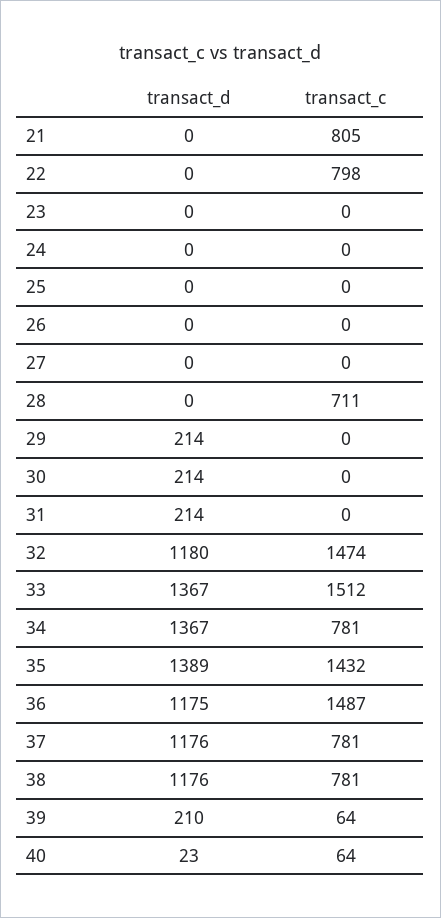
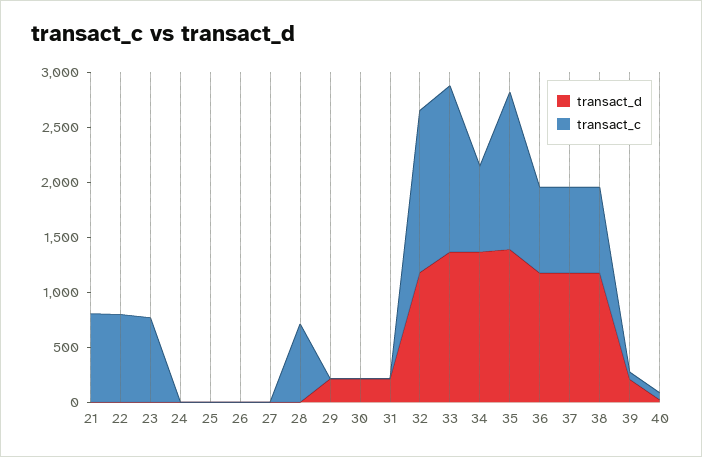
transact_c, 23: 0 -> 800
transact_c, 36: 1487 -> 800

